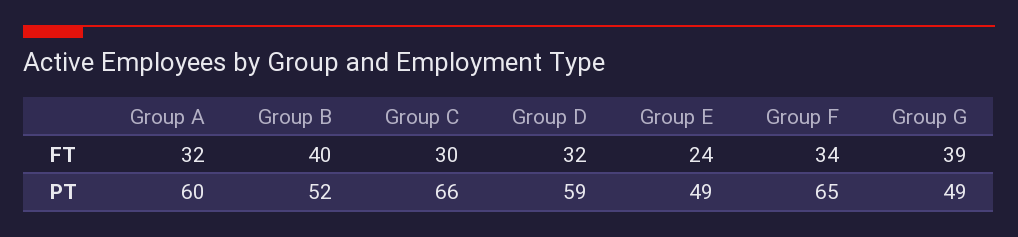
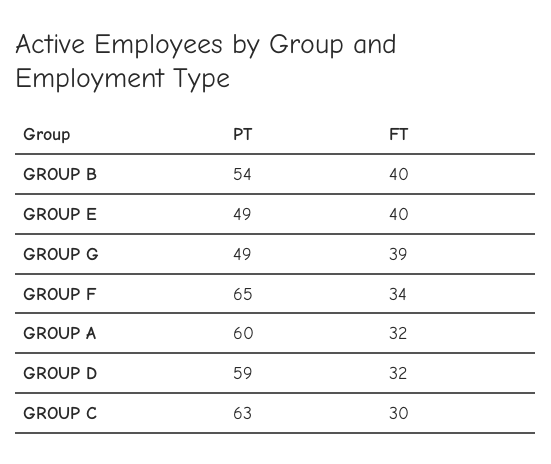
Group E, FT: 24 -> 40
Group B, PT: 52 -> 54
Group C, PT: 66 -> 63

